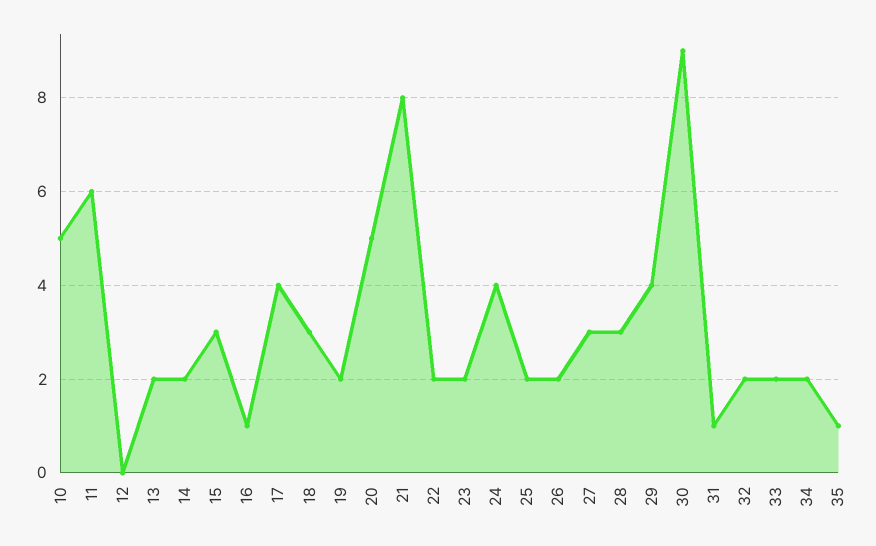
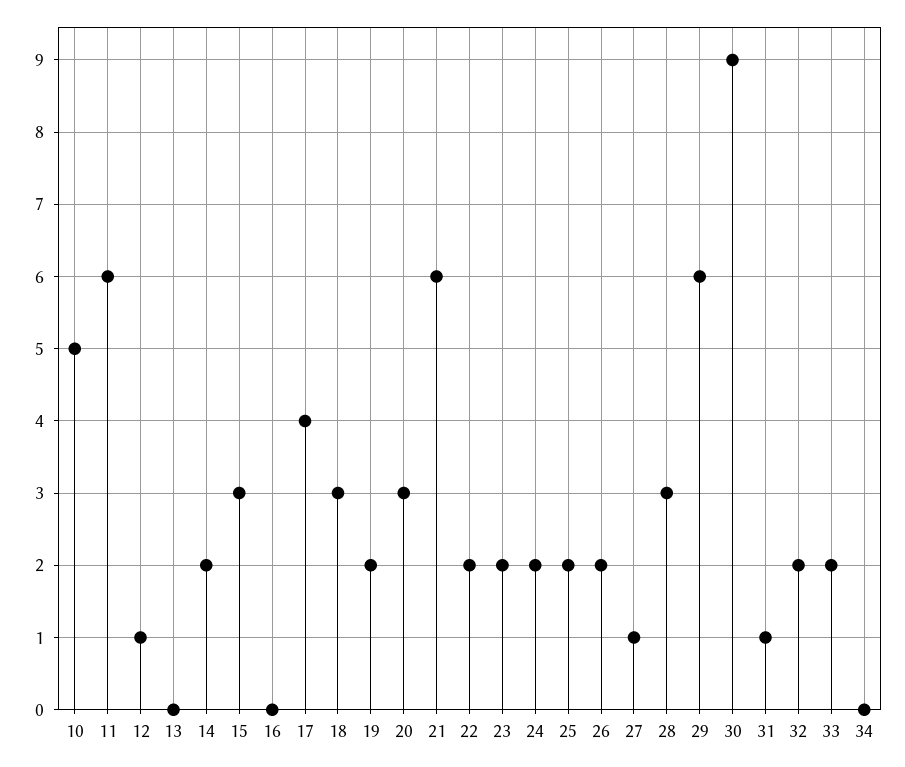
12: 0 -> 1
13: 2 -> 0
16: 1 -> 0
20: 5 -> 3
21: 8 -> 6
24: 4 -> 2
27: 3 -> 1
29: 4 -> 6
34: 2 -> 0
35: 1 -> none

